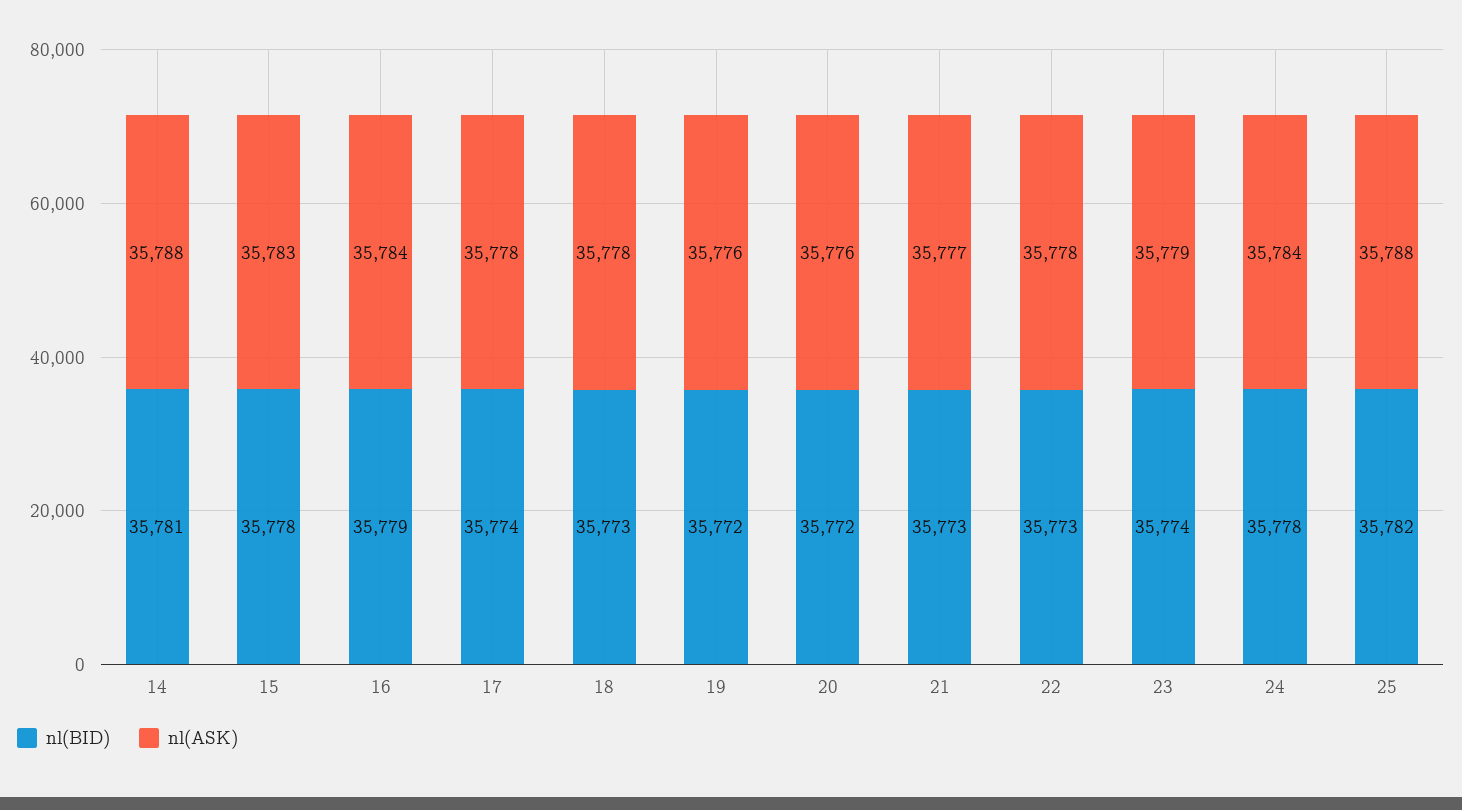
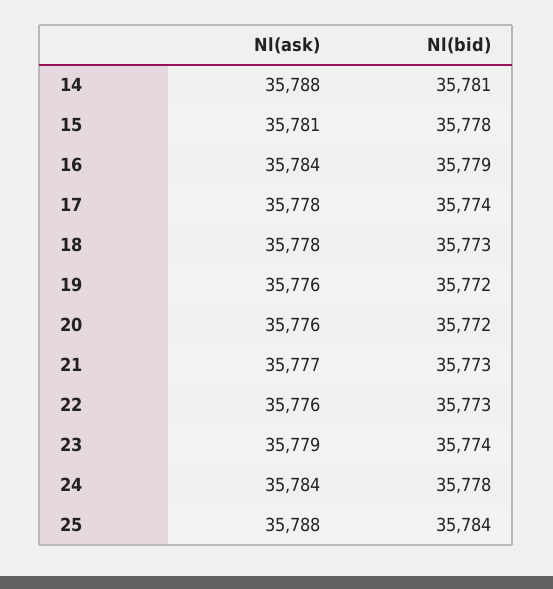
nl(ASK), 15: 35783 -> 35781
nl(ASK), 22: 35778 -> 35776
nl(BID), 25: 35782 -> 35784

